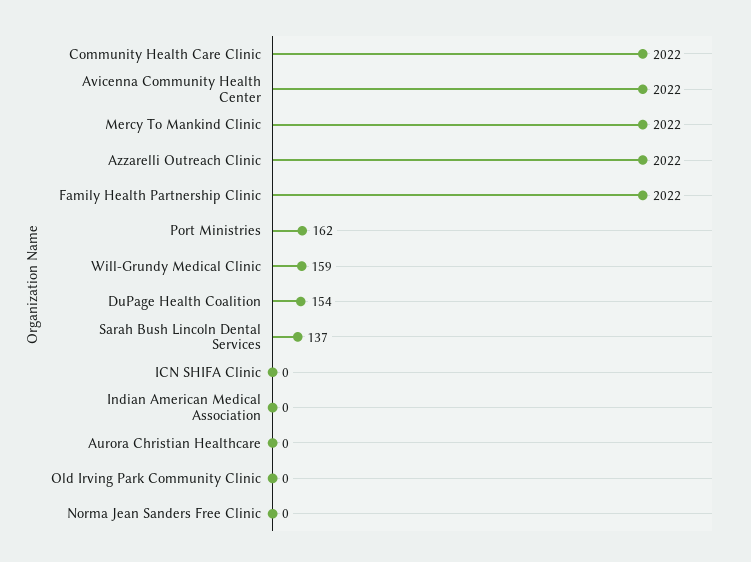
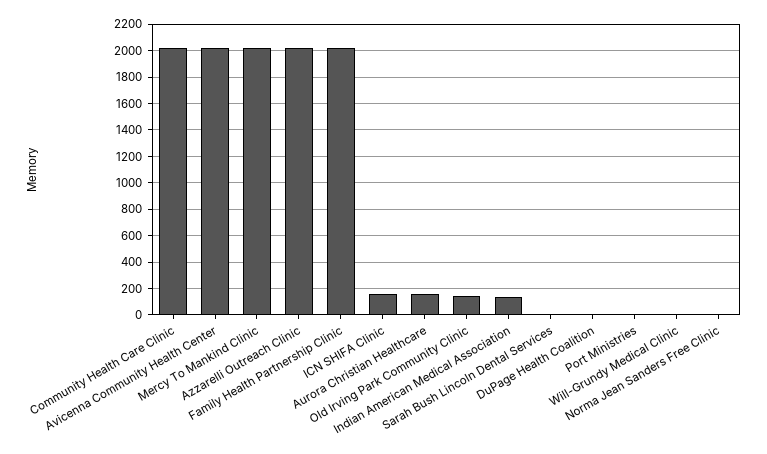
Port Ministries: 162 -> 0
Will-Grundy Medical Clinic: 159 -> 0
DuPage Health Coalition: 154 -> 0
Sarah Bush Lincoln Dental Services: 137 -> 0
ICN SHIFA Clinic: 0 -> 150
Indian American Medical Association: 0 -> 150
Aurora Christian Healthcare: 0 -> 150
Old Irving Park Community Clinic: 0 -> 150

